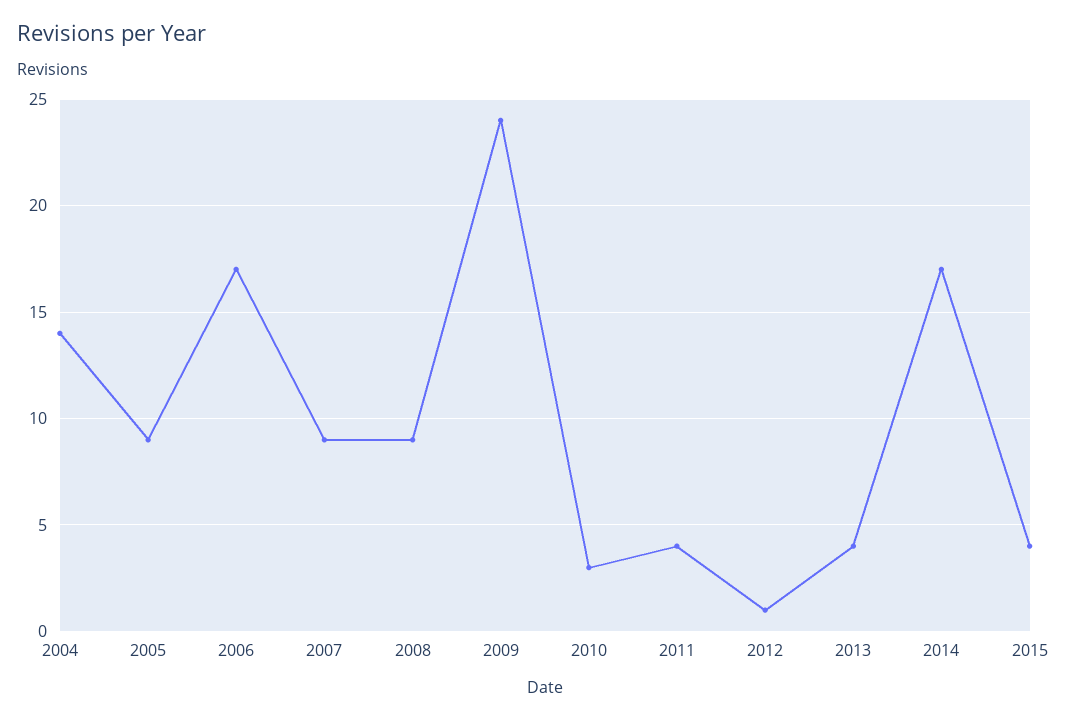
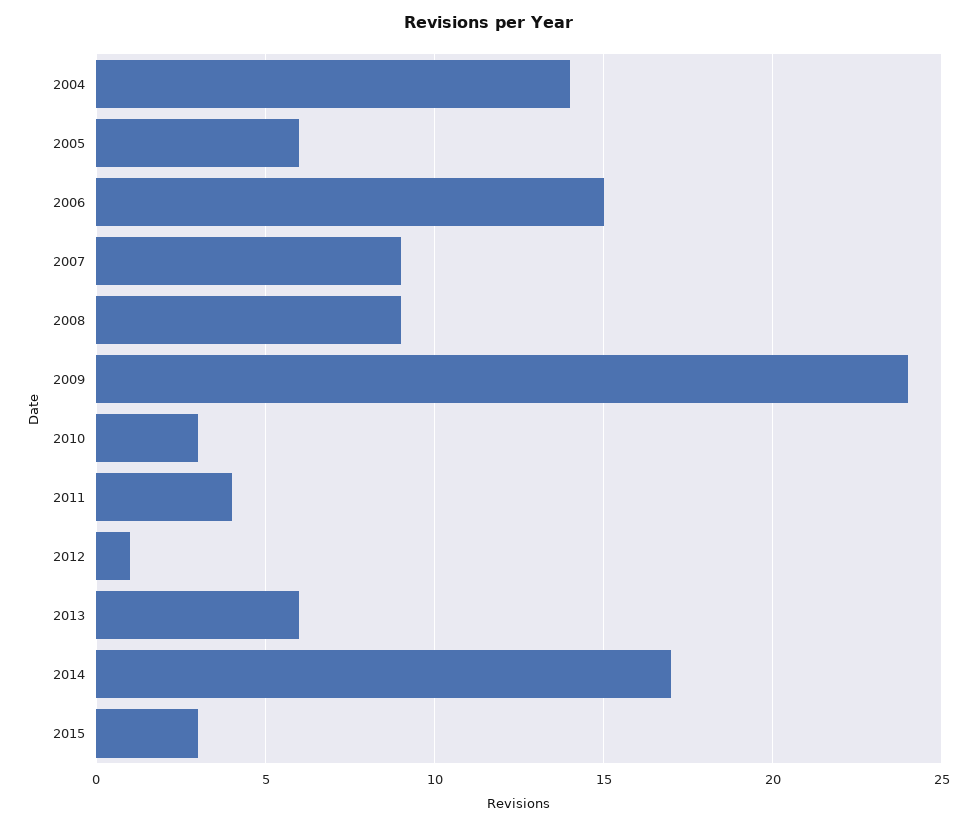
2005: 9 -> 6
2006: 17 -> 15
2013: 4 -> 6
2015: 4 -> 3

